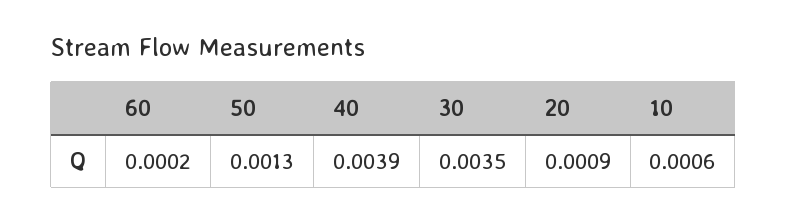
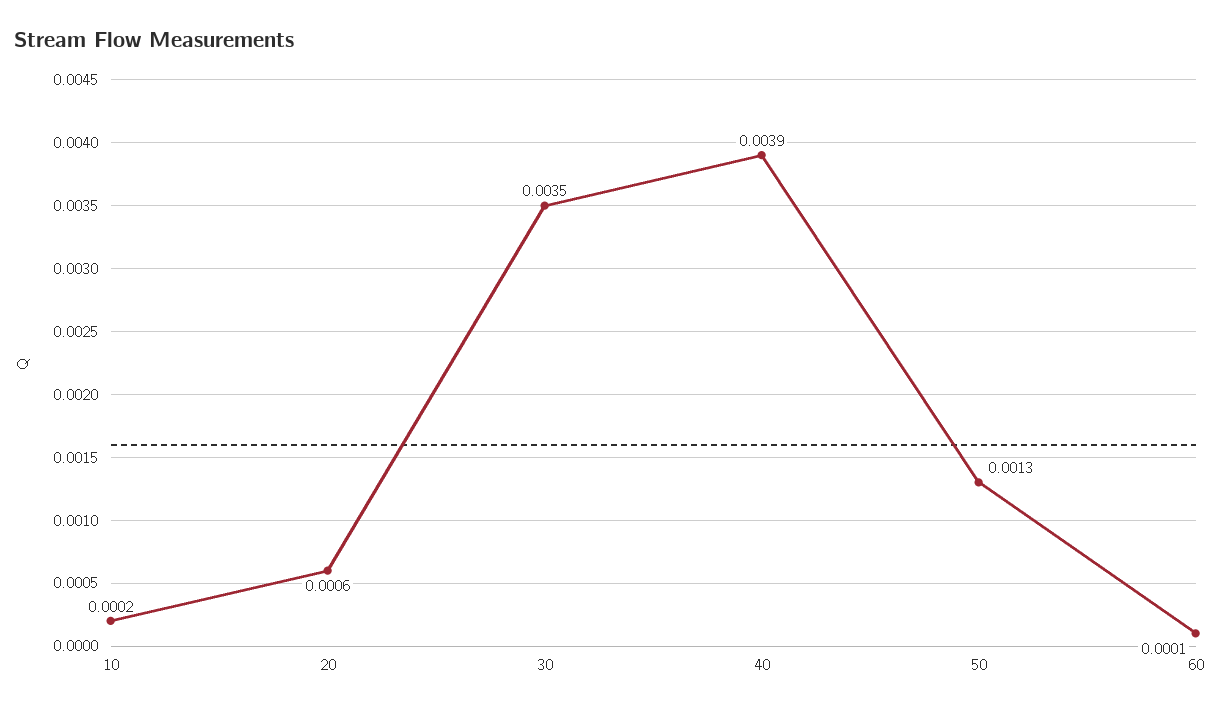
60: 0.0002 -> 0.0001
20: 0.0009 -> 0.0006
10: 0.0006 -> 0.0002

